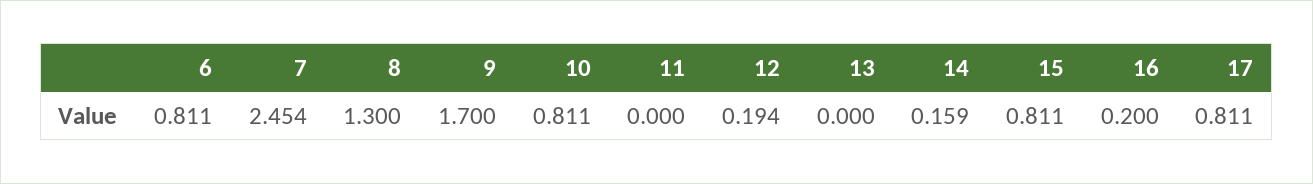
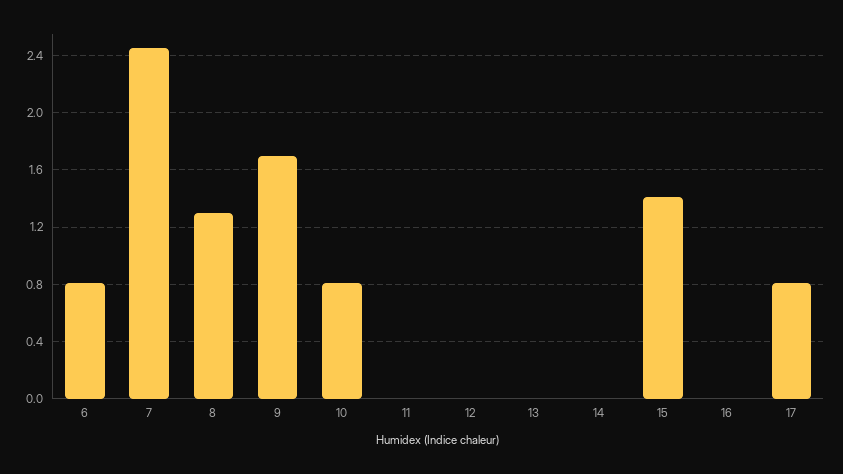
12: 0.194 -> 0
14: 0.159 -> 0
15: 0.811 -> 1.4
16: 0.2 -> 0

